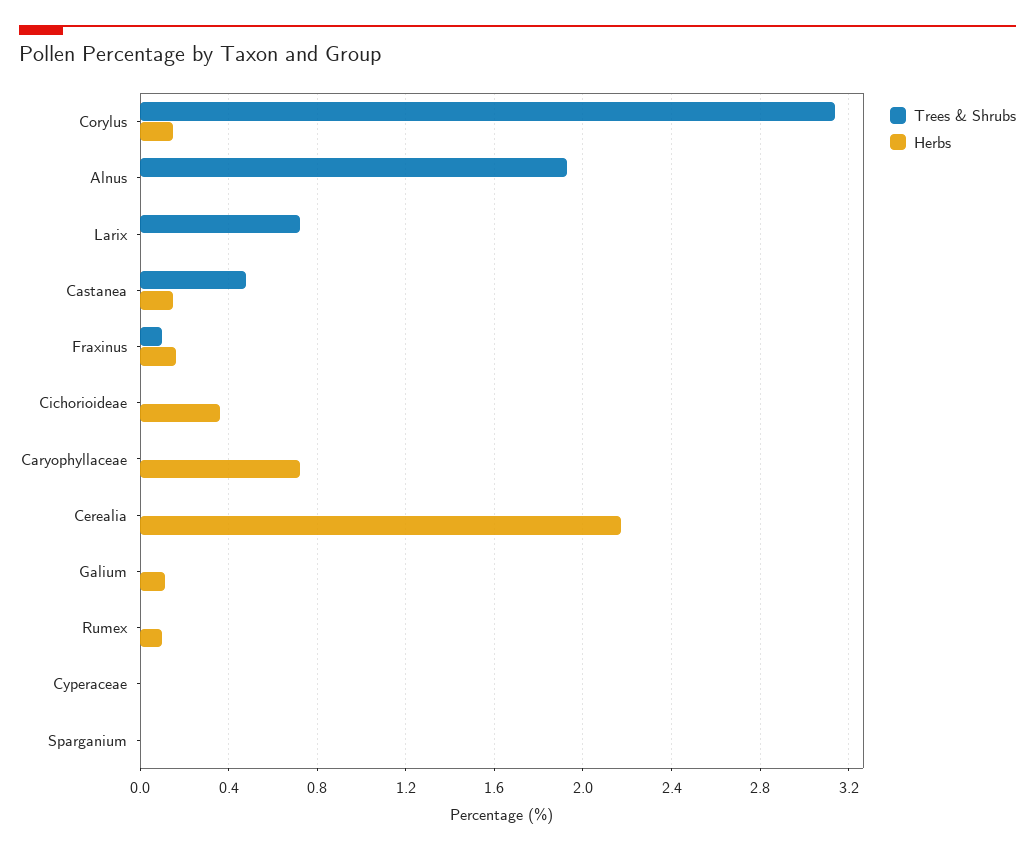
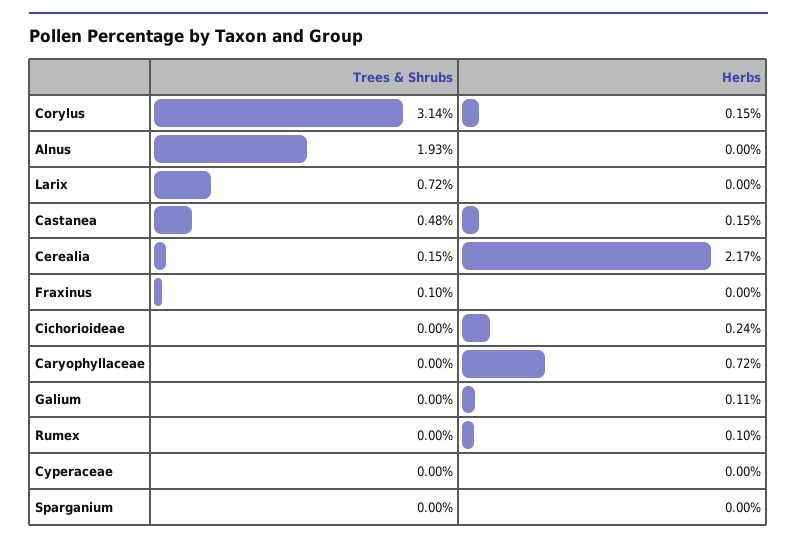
Herbs, Fraxinus: 0.15 -> 0
Herbs, Cichorioideae: 0.35 -> 0.24
Trees & Shrubs, Cerealia: 0 -> 0.15

